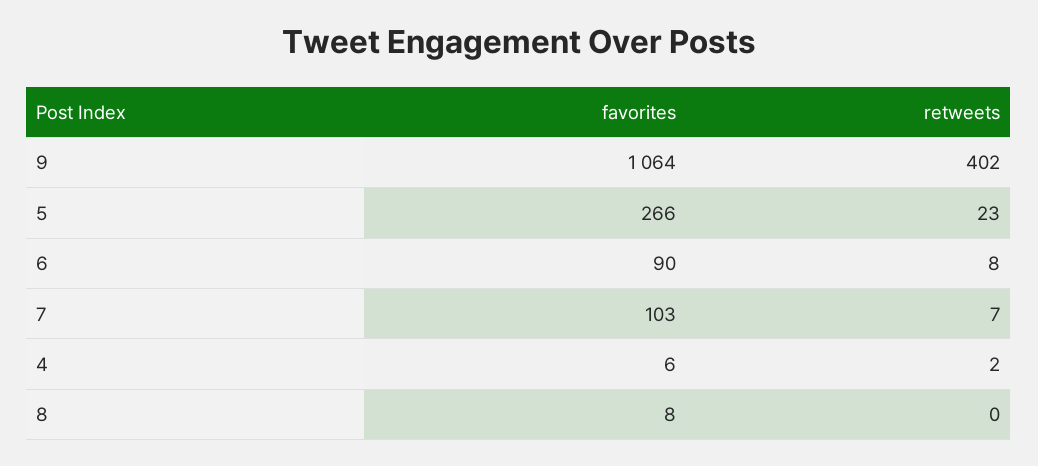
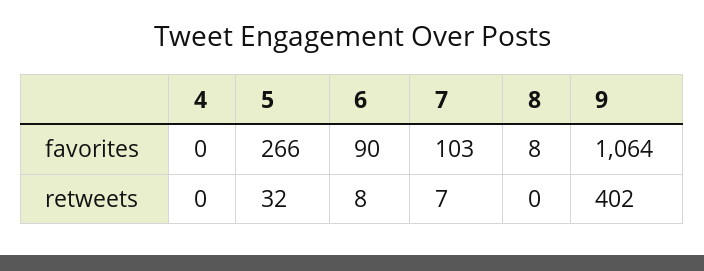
retweets, 5: 23 -> 32
favorites, 4: 6 -> 0
retweets, 4: 2 -> 0

